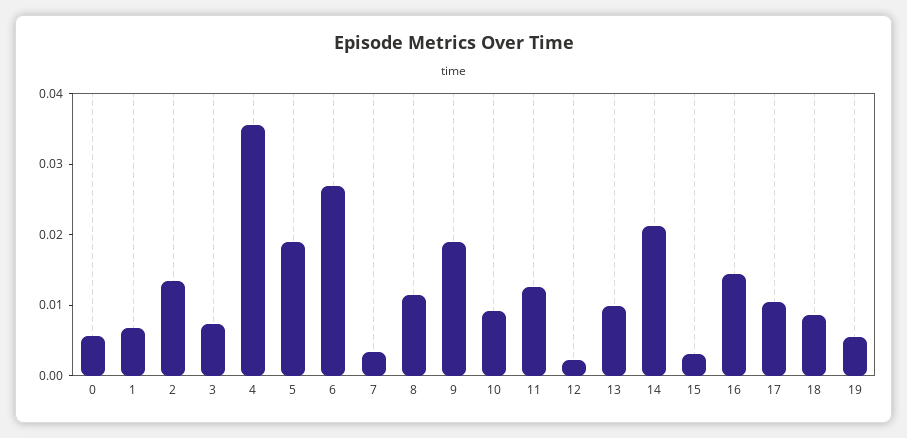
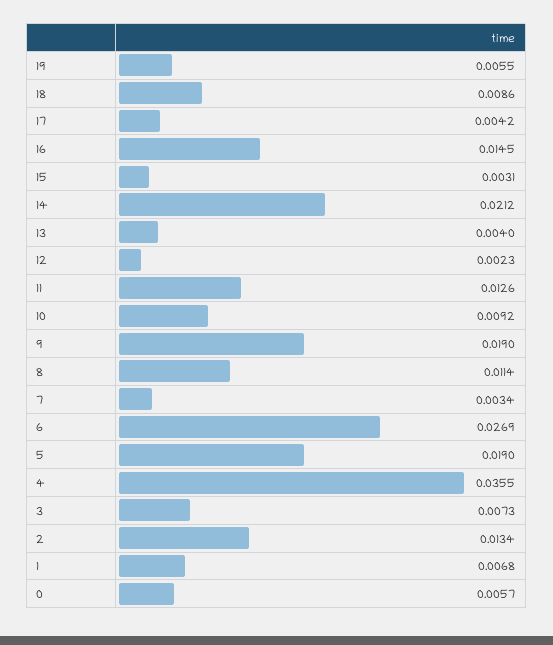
13: 0.01 -> 0.004
17: 0.01 -> 0.0042

